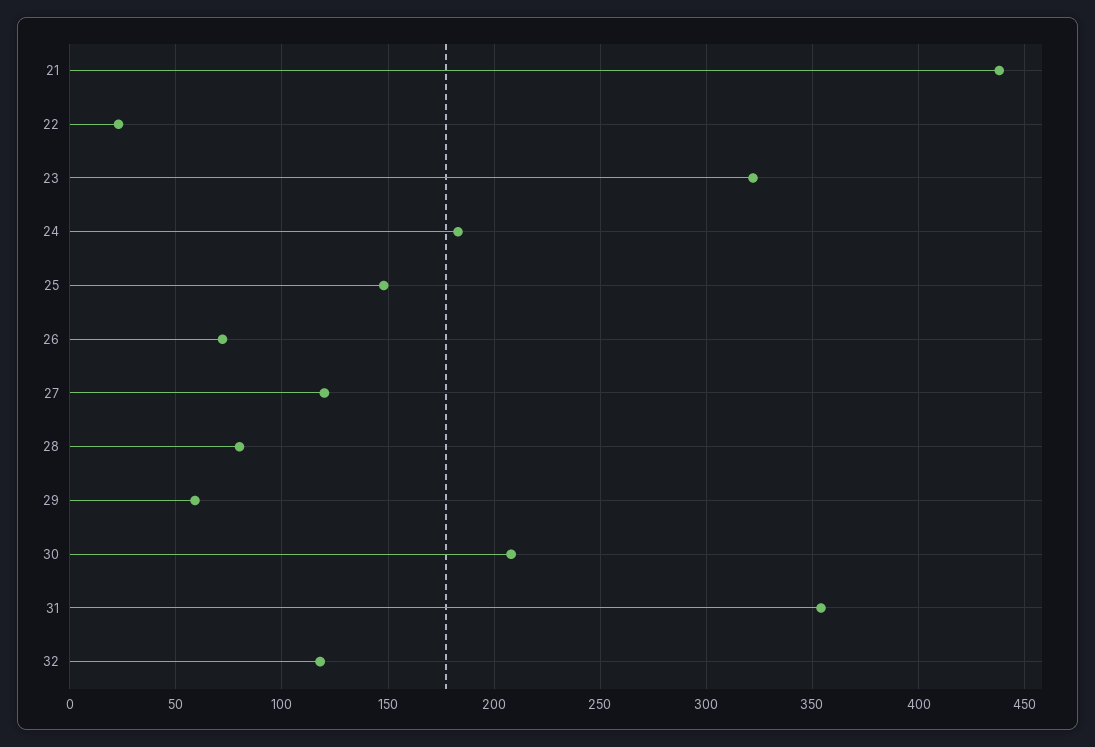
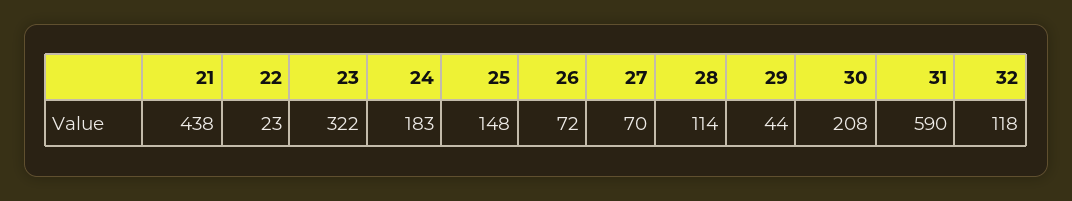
27: 120 -> 70
28: 80 -> 114
29: 60 -> 44
31: 355 -> 590

